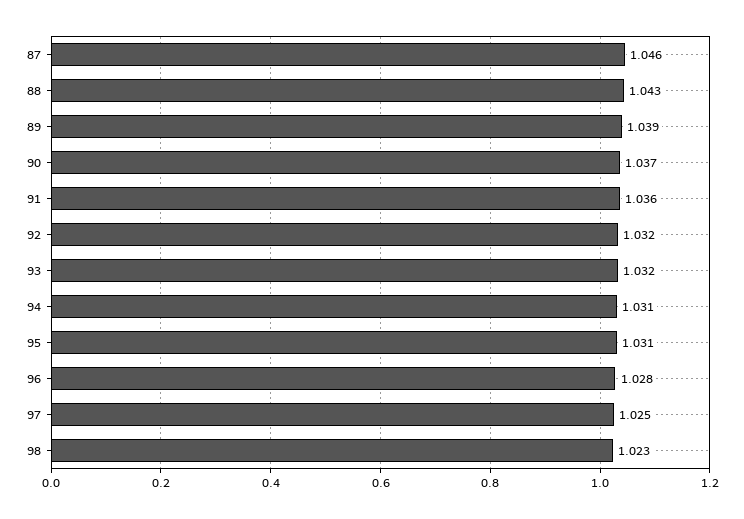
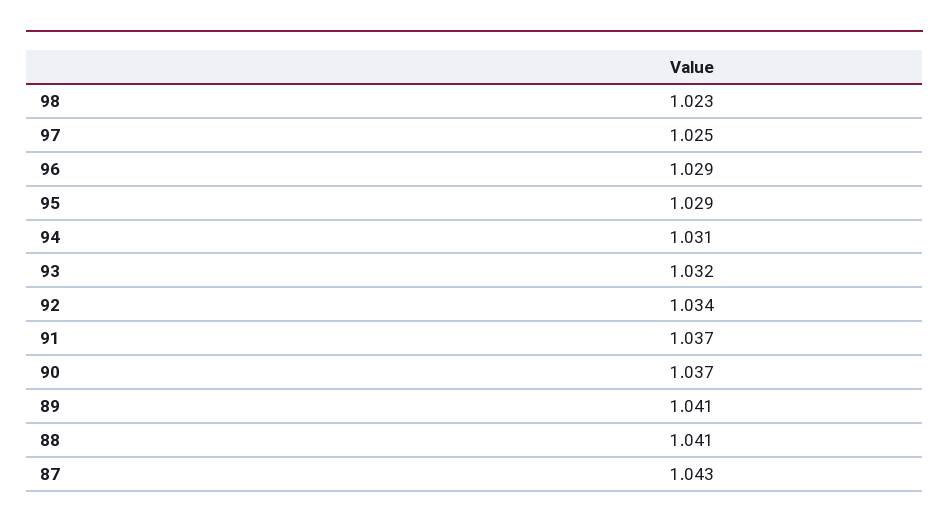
87: 1.046 -> 1.043
88: 1.043 -> 1.041
89: 1.039 -> 1.041
91: 1.036 -> 1.037
92: 1.032 -> 1.034
95: 1.031 -> 1.029
96: 1.028 -> 1.029

